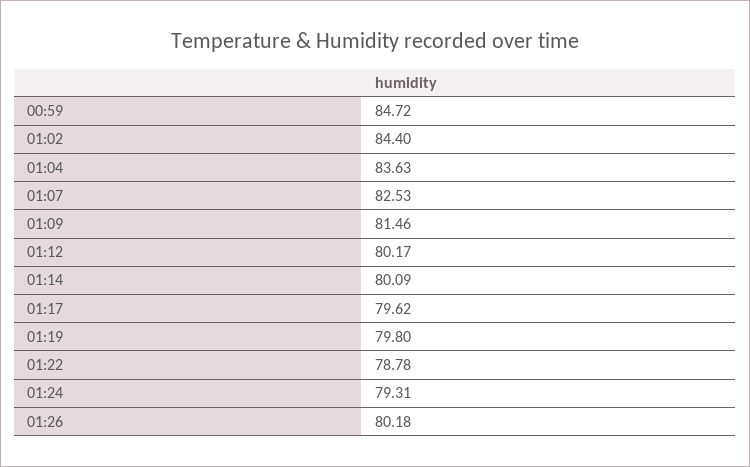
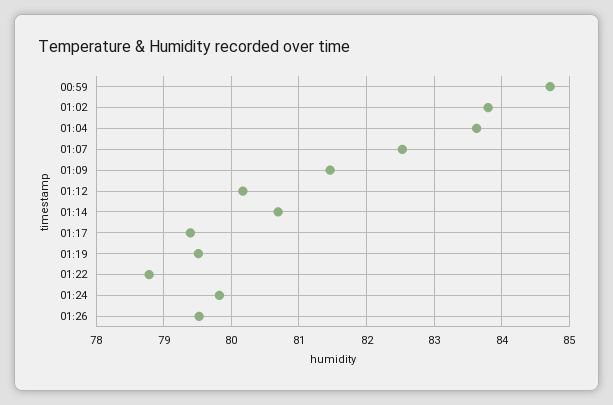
01:02: 84.4 -> 83.8
01:14: 80.09 -> 80.7
01:17: 79.62 -> 79.4
01:19: 79.8 -> 79.5
01:24: 79.31 -> 79.8
01:26: 80.18 -> 79.5

